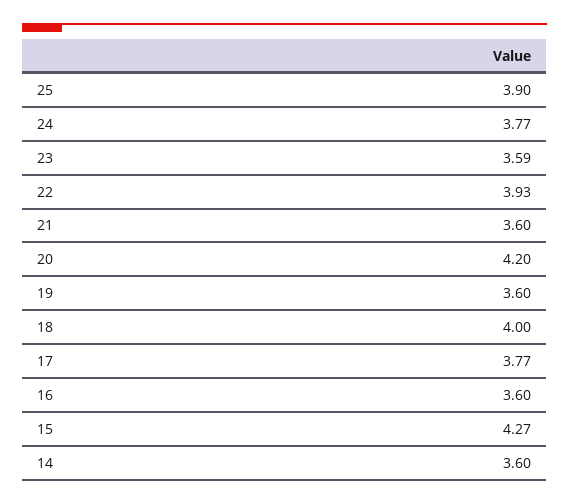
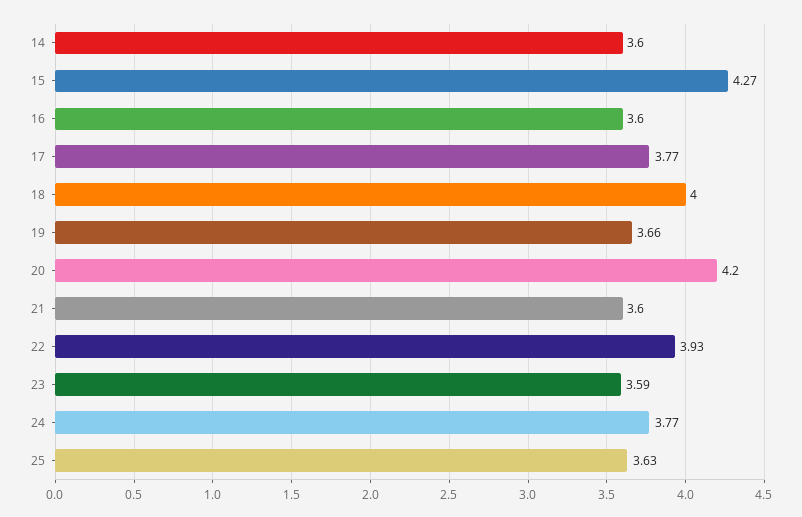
25: 3.9 -> 3.63
19: 3.6 -> 3.66

